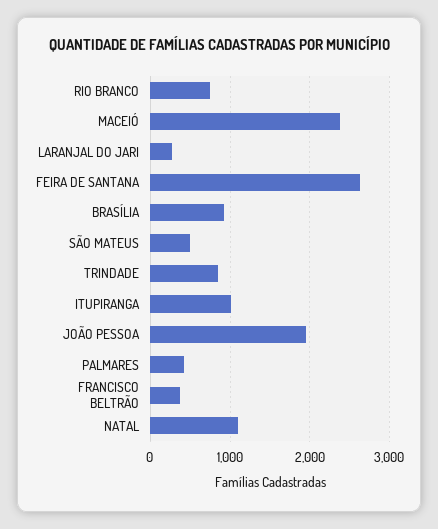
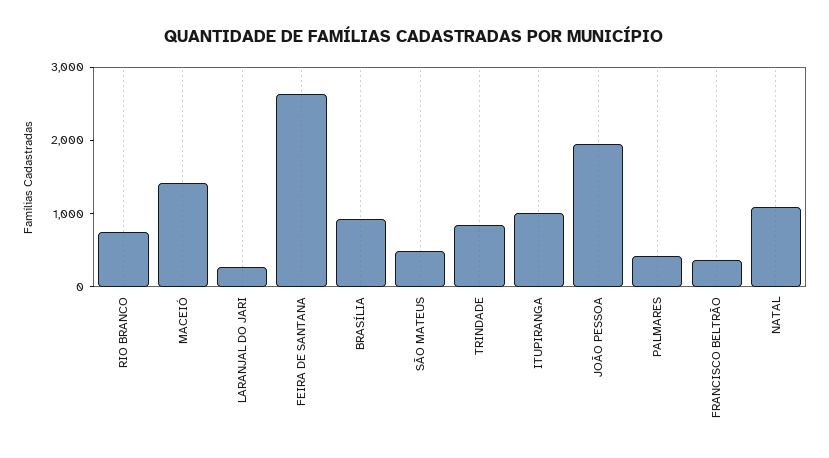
MACEIÓ: 2400 -> 1400

